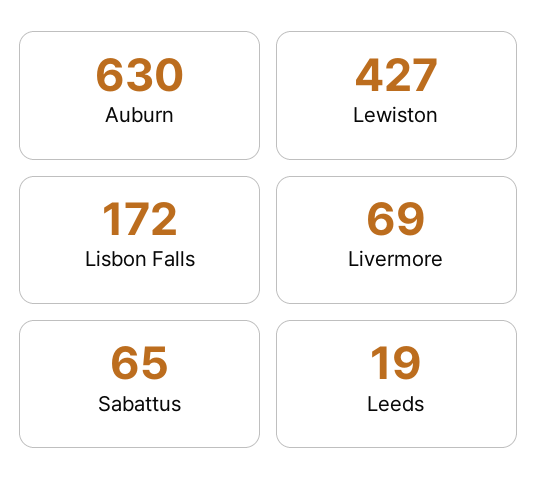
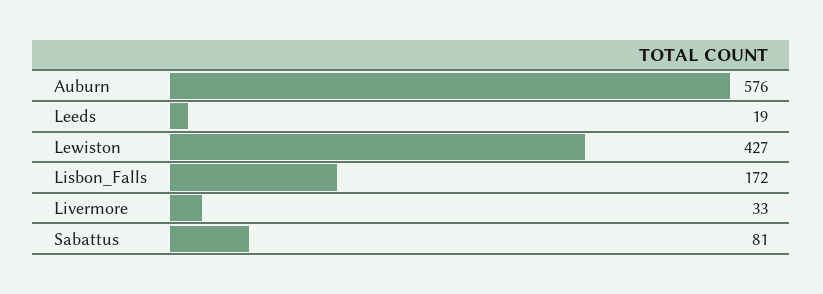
Auburn: 630 -> 576
Livermore: 69 -> 33
Sabattus: 65 -> 81

